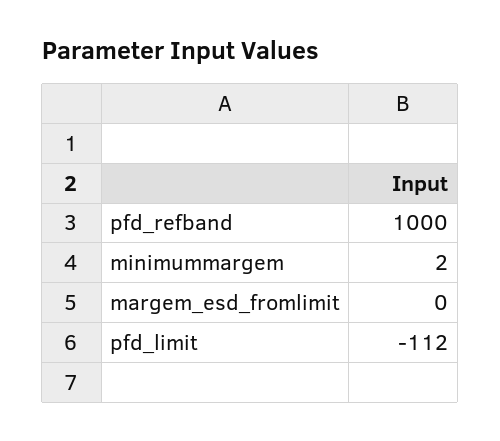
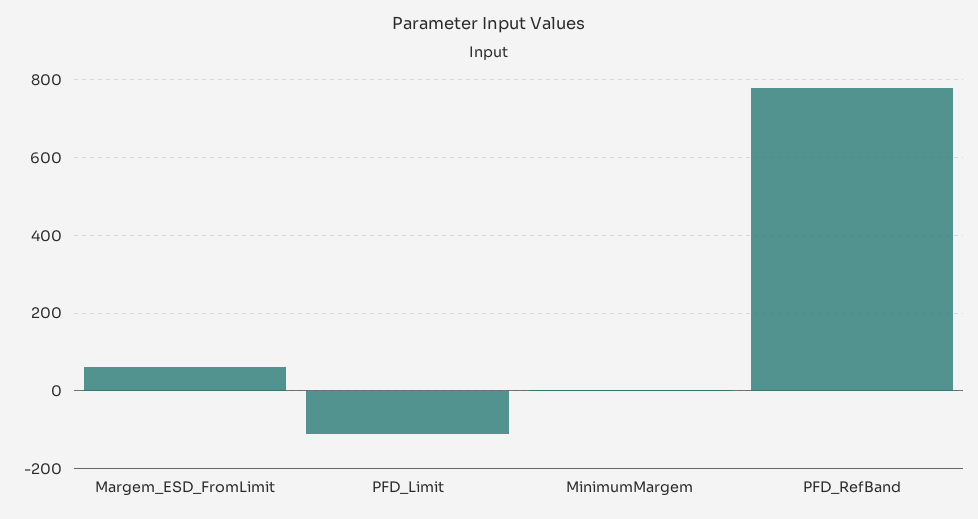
pfd_refband: 1000 -> 780
margem_esd_fromlimit: 0 -> 60

